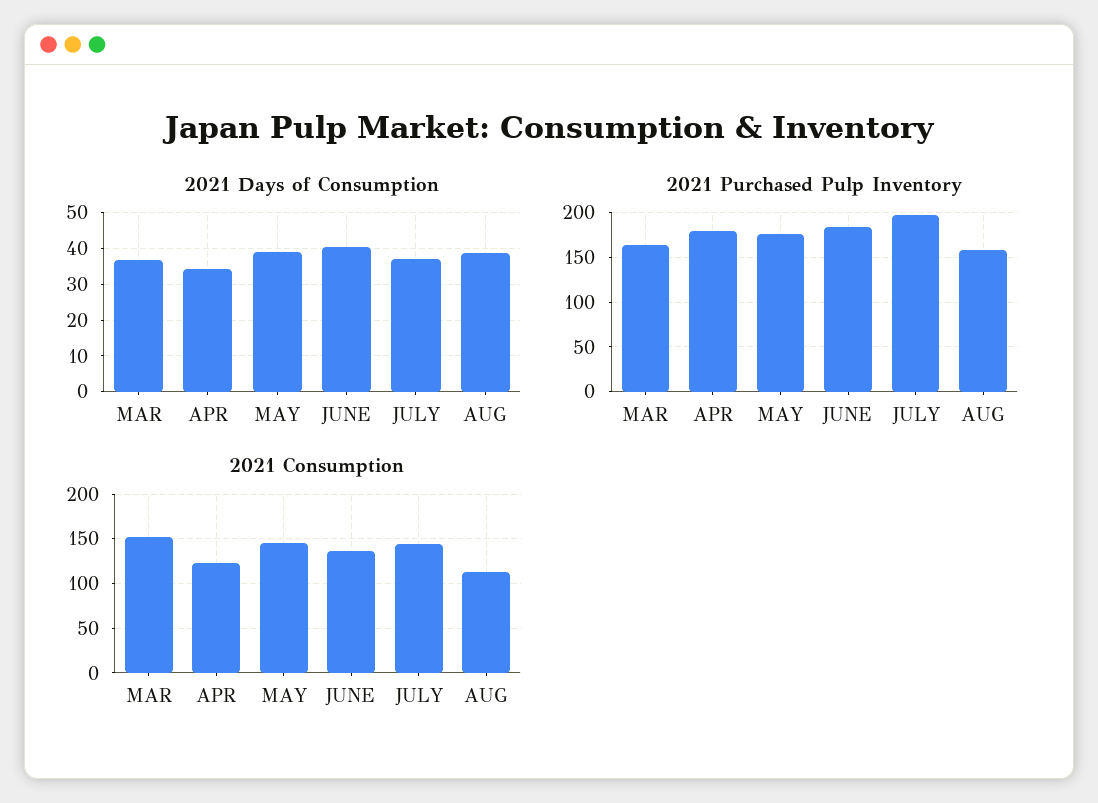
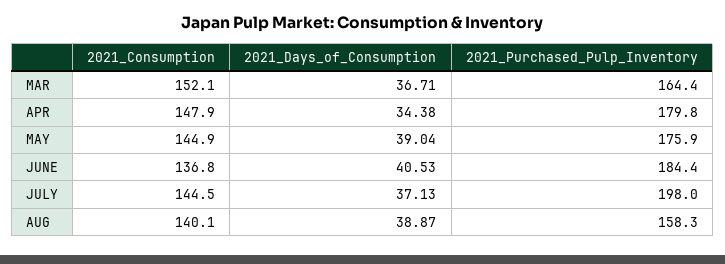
2021 Consumption, APR: 120 -> 147.9
2021 Consumption, AUG: 110 -> 140.1

